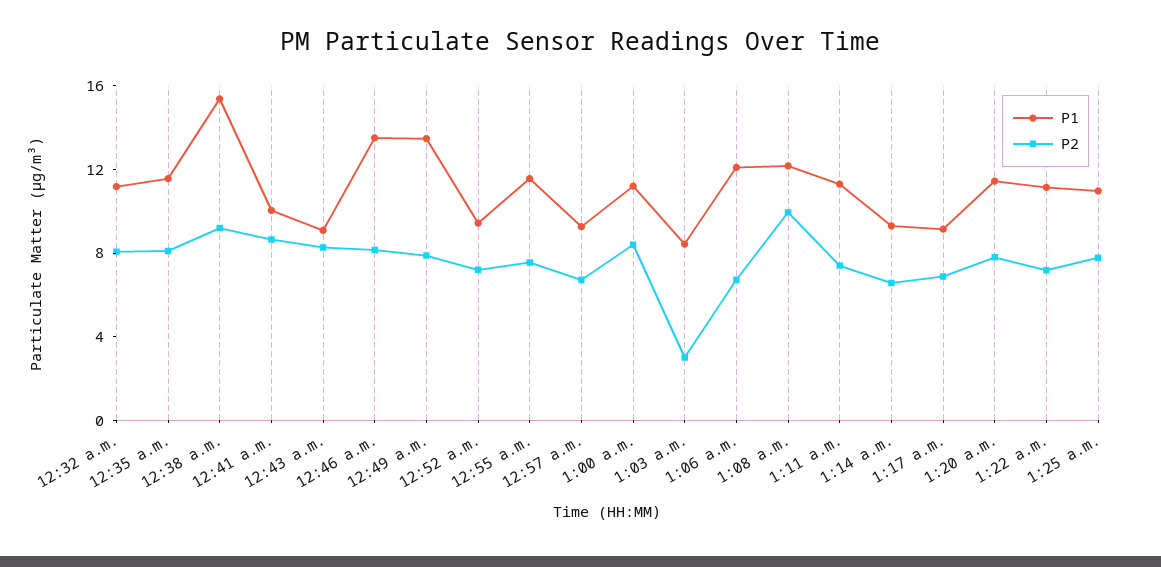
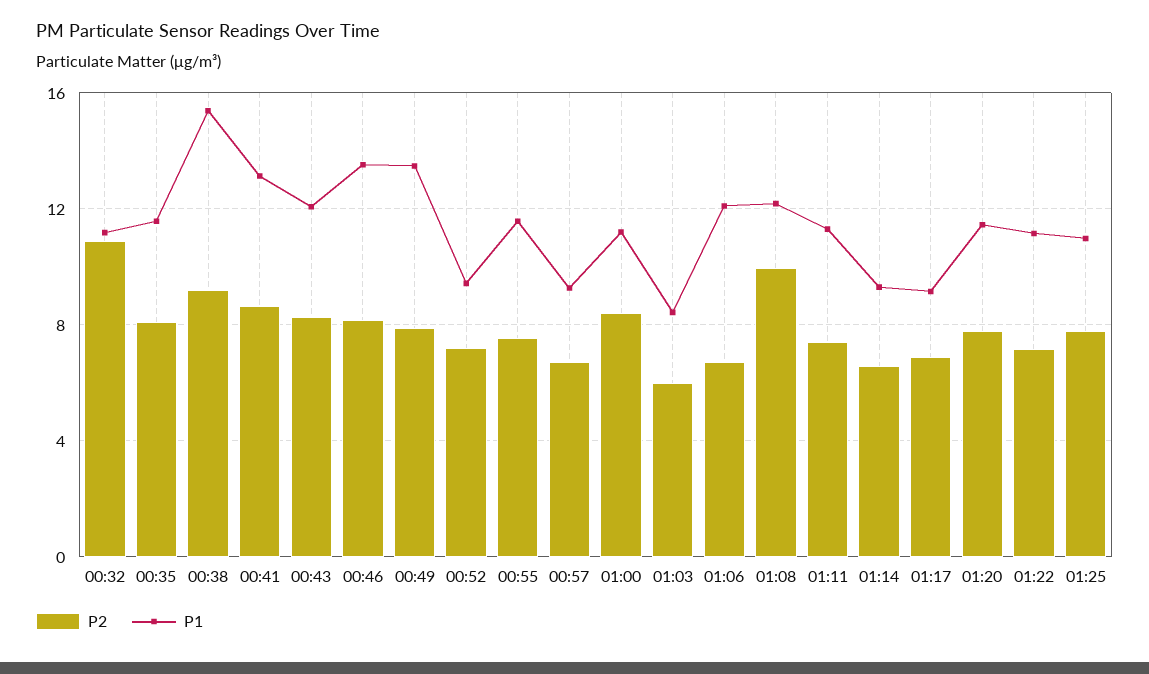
P2, 12:32 a.m.: 8 -> 11
P1, 12:41 a.m.: 10 -> 13
P1, 12:43 a.m.: 9 -> 12
P2, 1:03 a.m.: 3 -> 6

